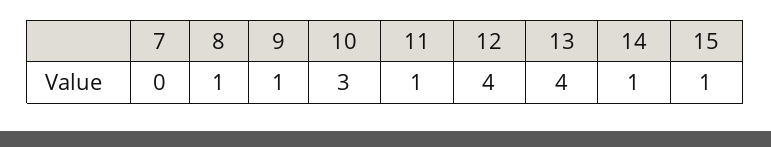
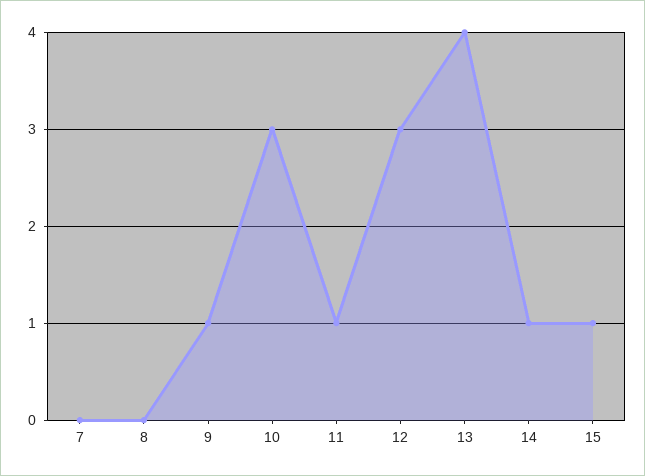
8: 1 -> 0
12: 4 -> 3

